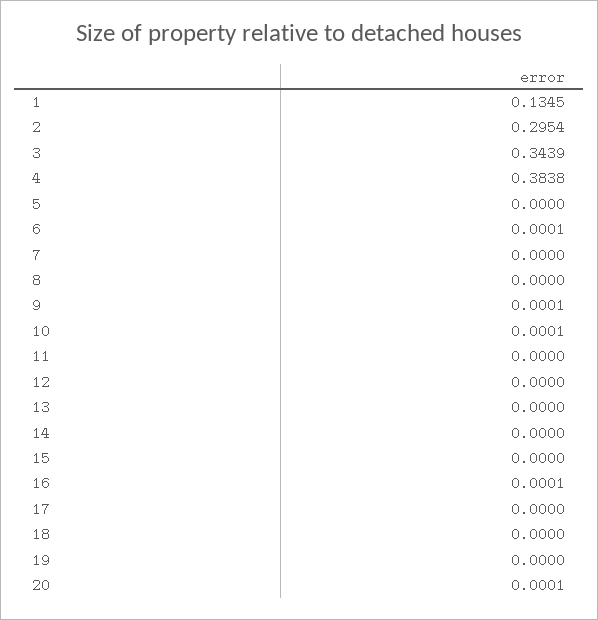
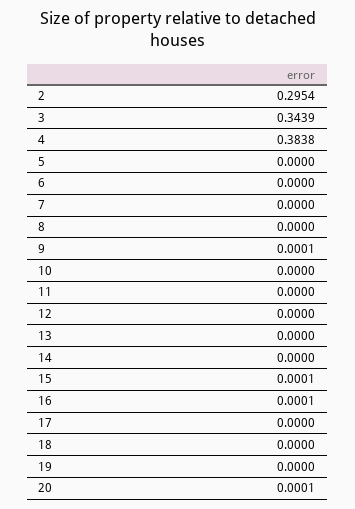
1: 0.1345 -> none
6: 0.0001 -> 0
10: 0.0001 -> 0
15: 0 -> 0.0001

